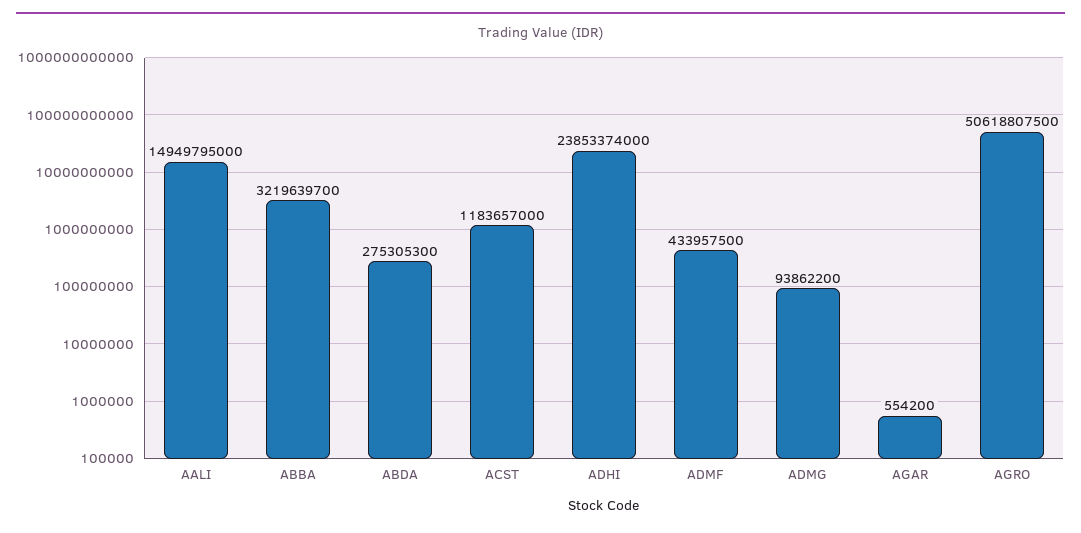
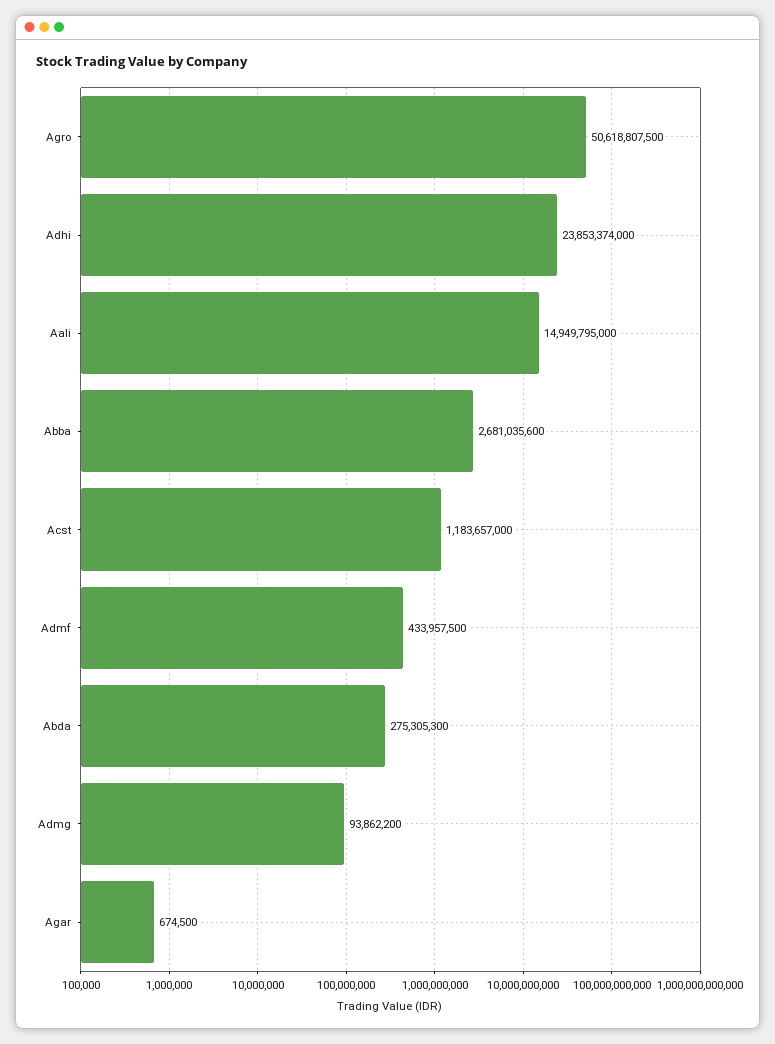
ABBA: 3219639700 -> 2681035600
AGAR: 554200 -> 674500

